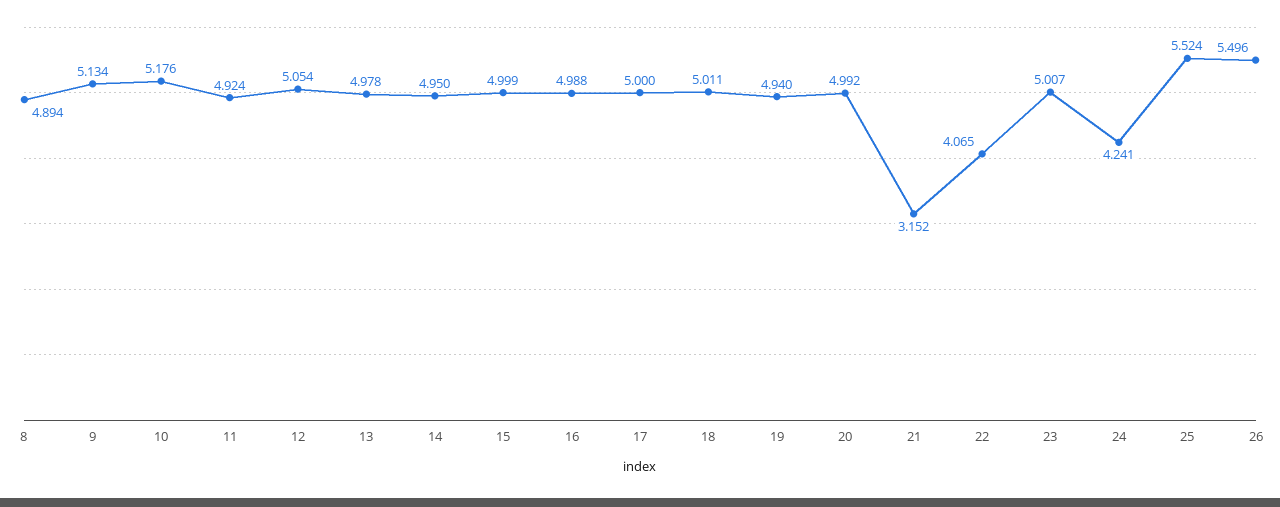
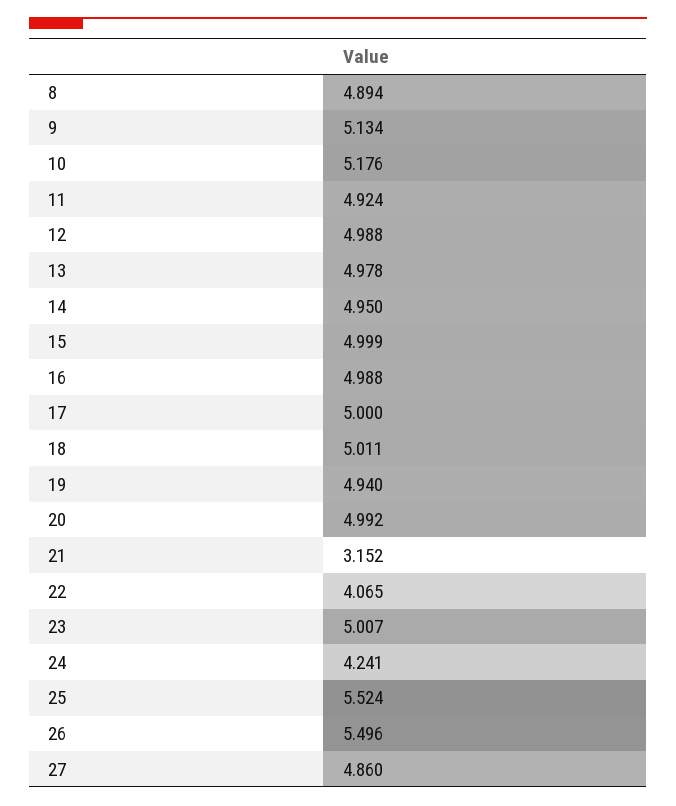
12: 5.054 -> 4.988
27: none -> 4.86

